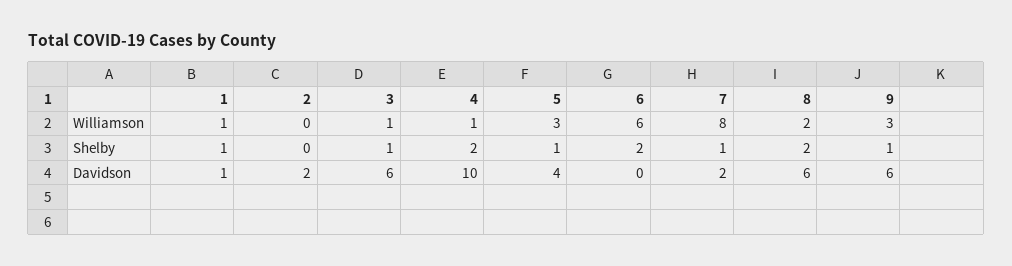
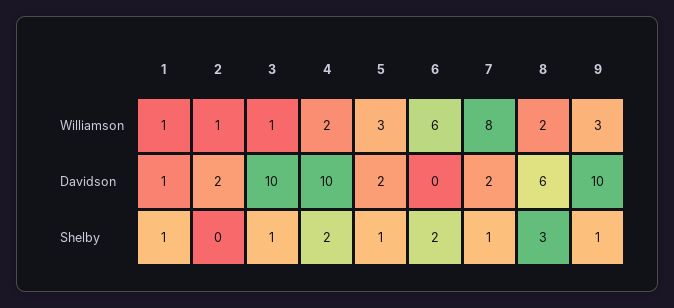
2, Williamson: 0 -> 1
4, Williamson: 1 -> 2
8, Shelby: 2 -> 3
3, Davidson: 6 -> 10
5, Davidson: 4 -> 2
9, Davidson: 6 -> 10

